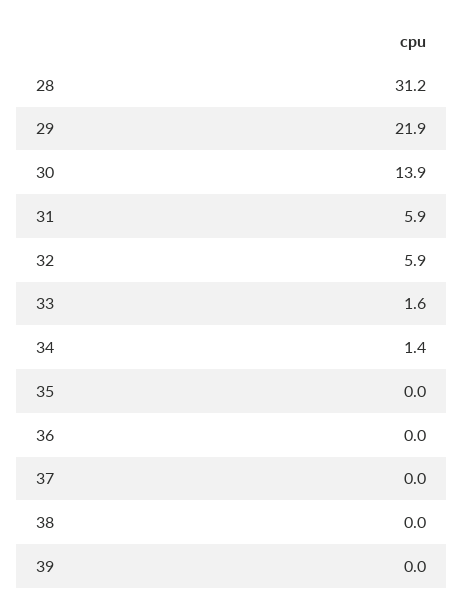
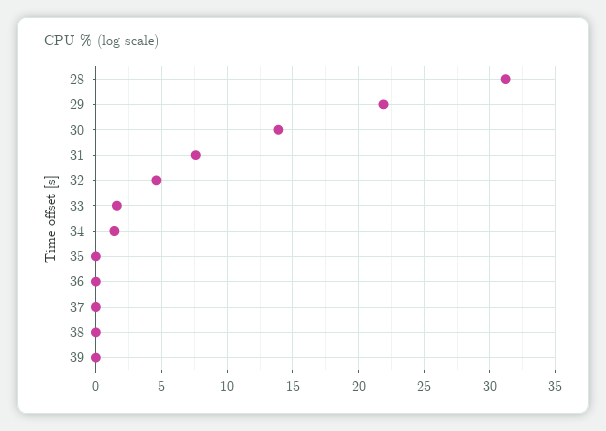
31: 5.9 -> 7.5
32: 5.9 -> 4.5

